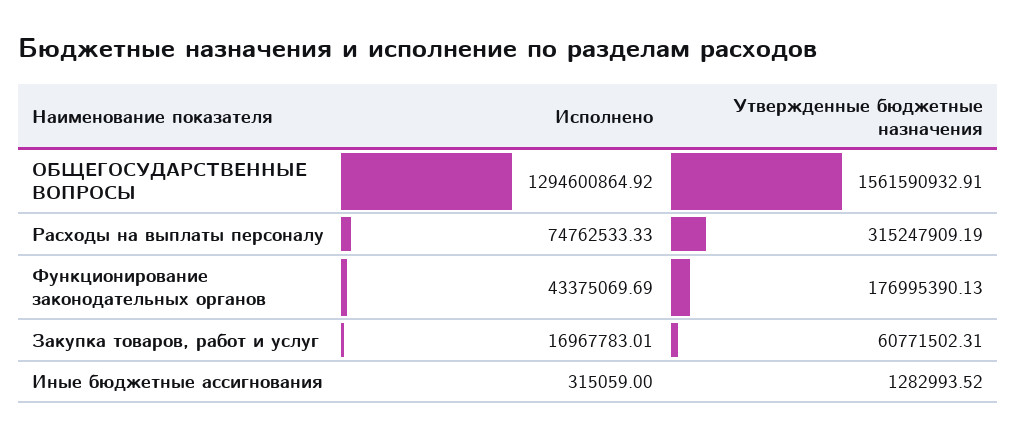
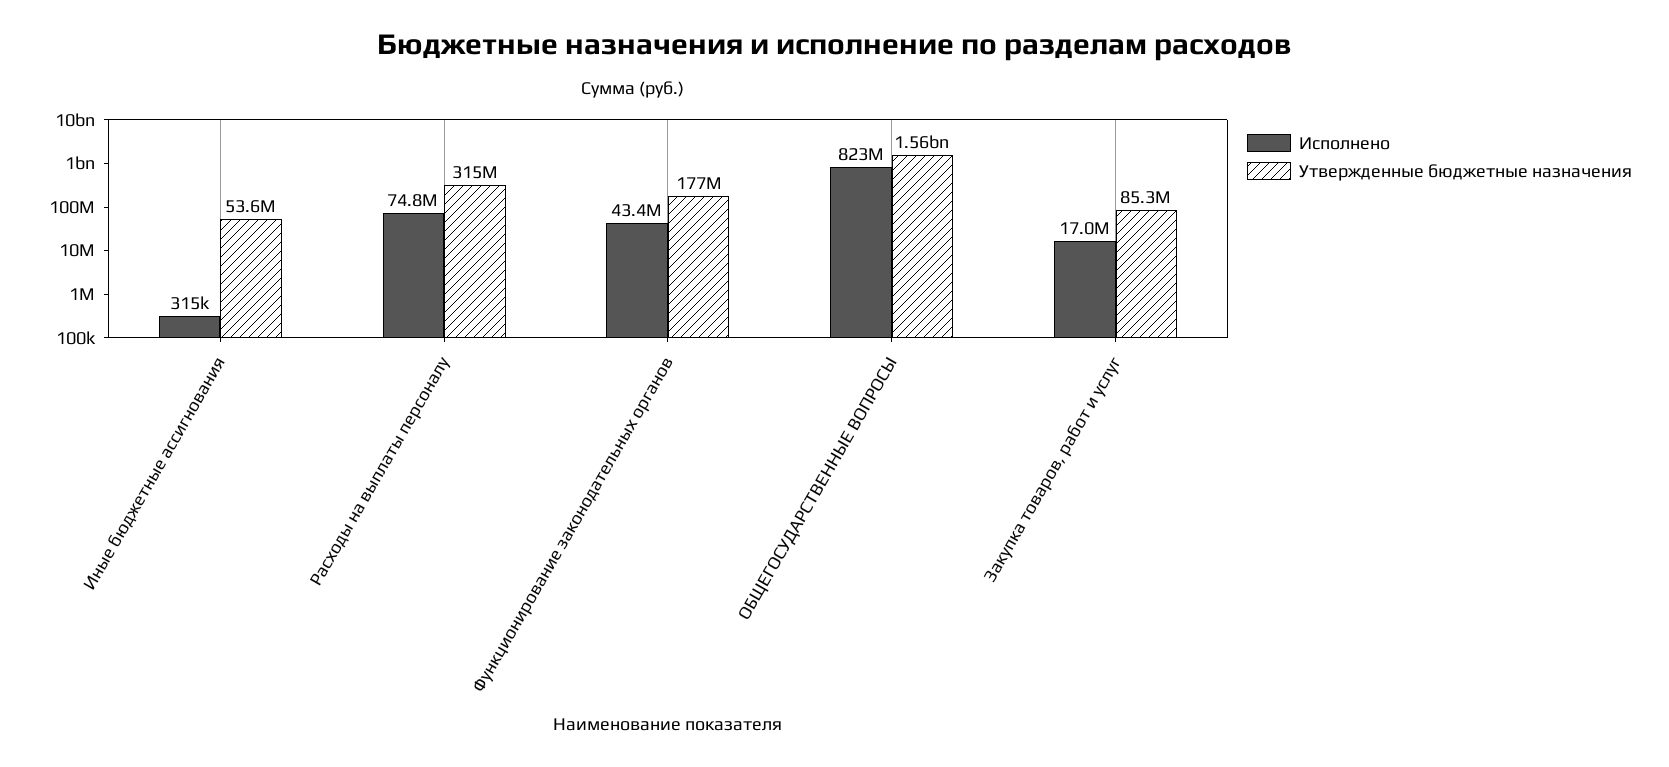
Исполнено, ОБЩЕГОСУДАРСТВЕННЫЕ ВОПРОСЫ: 1294600864.92 -> 823000000
Утвержденные бюджетные назначения, Закупка товаров, работ и услуг: 60771502.31 -> 85300000
Утвержденные бюджетные назначения, Иные бюджетные ассигнования: 1282993.52 -> 53600000

